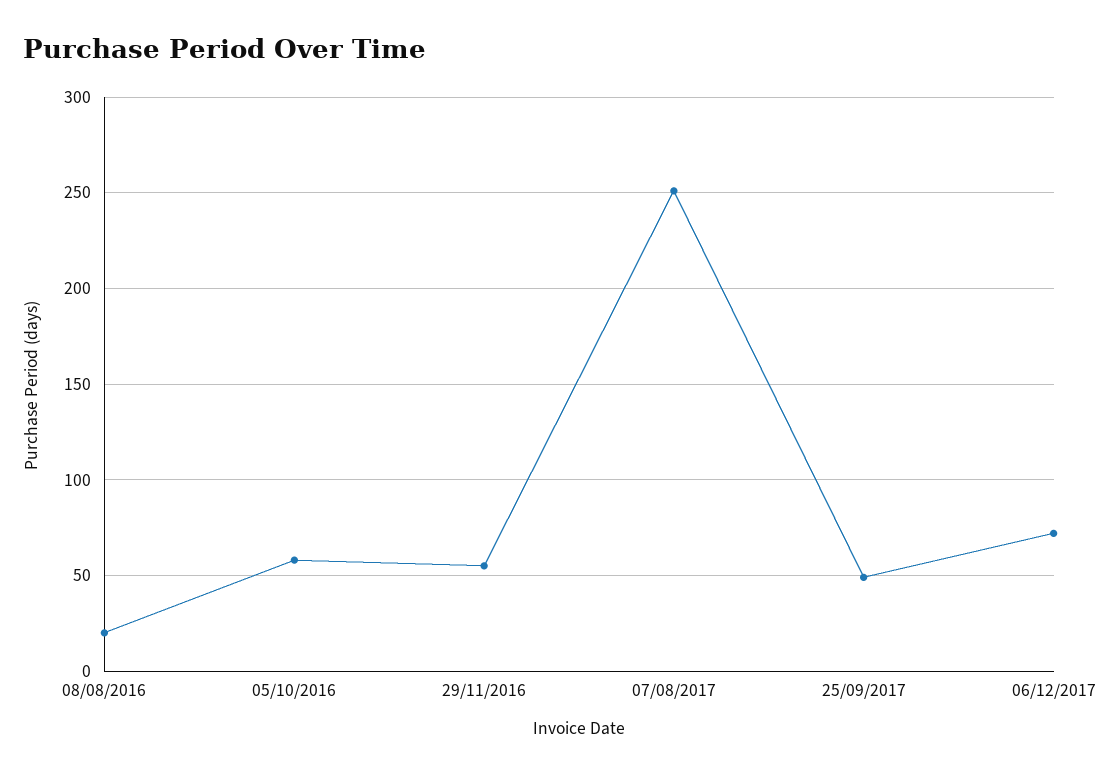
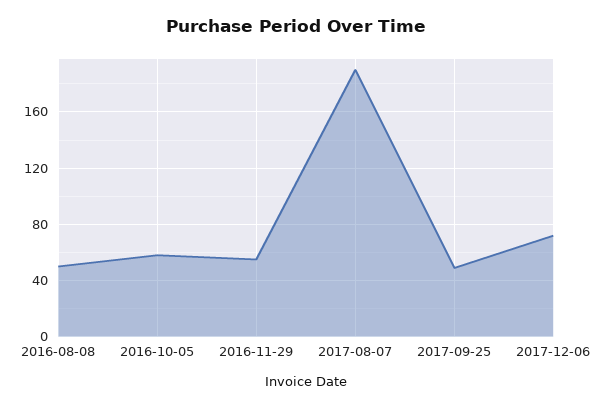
08/08/2016: 20 -> 50
07/08/2017: 250 -> 190

